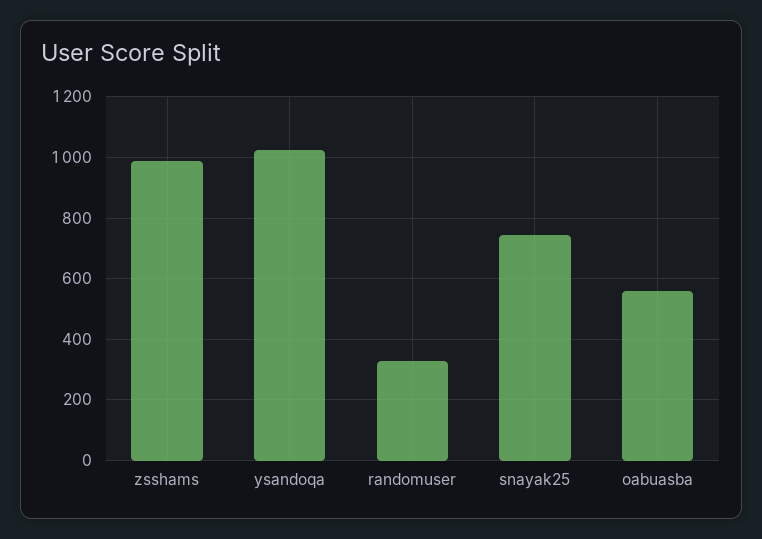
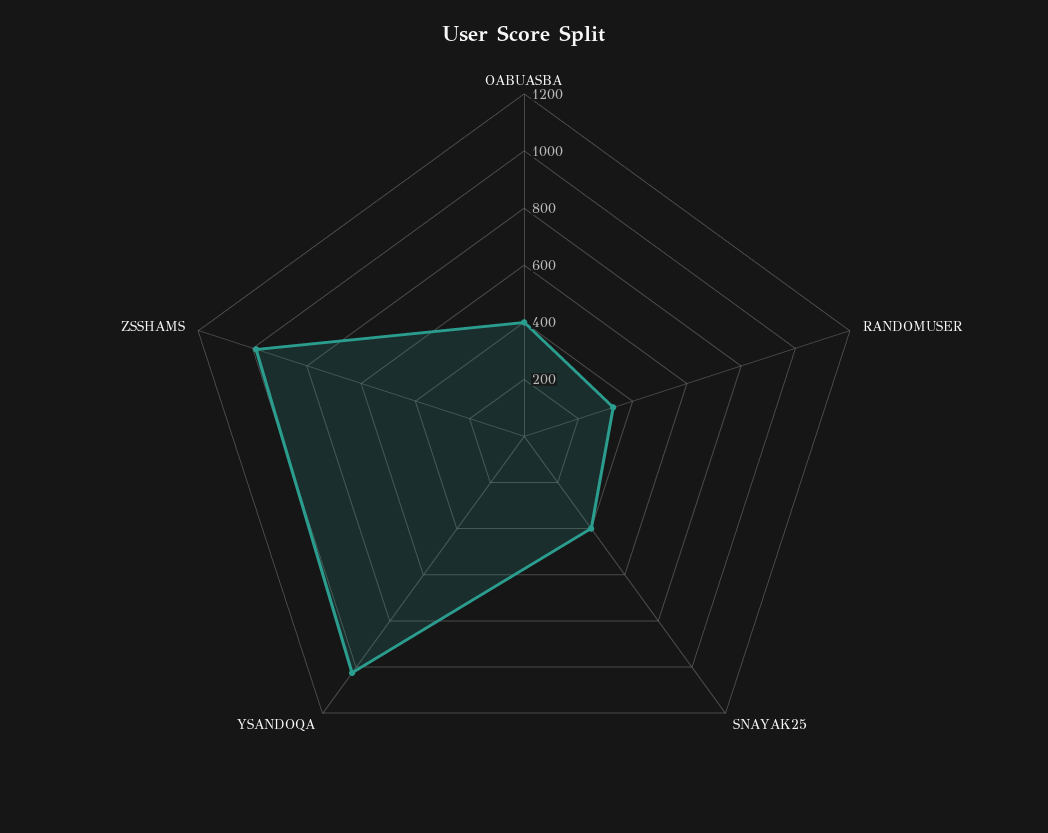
snayak25: 740 -> 400
oabuasba: 560 -> 400

